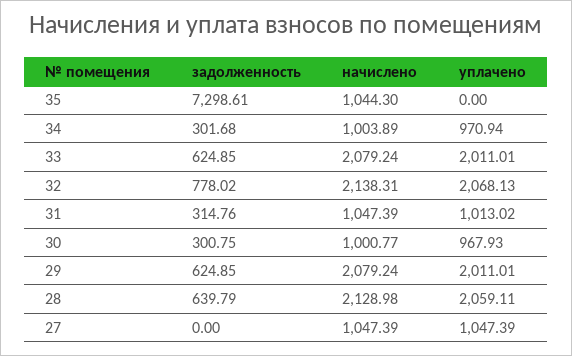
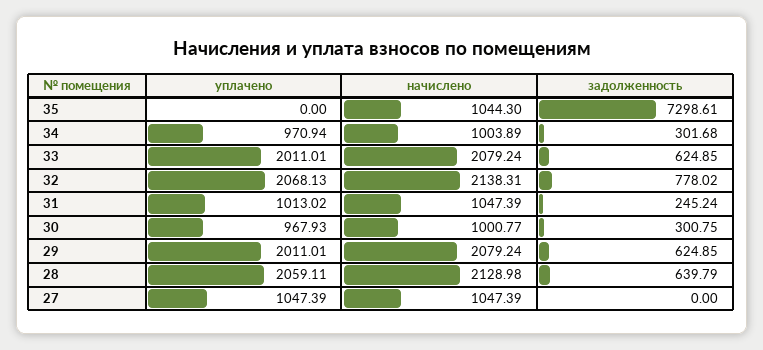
задолженность, 31: 314.76 -> 245.24

